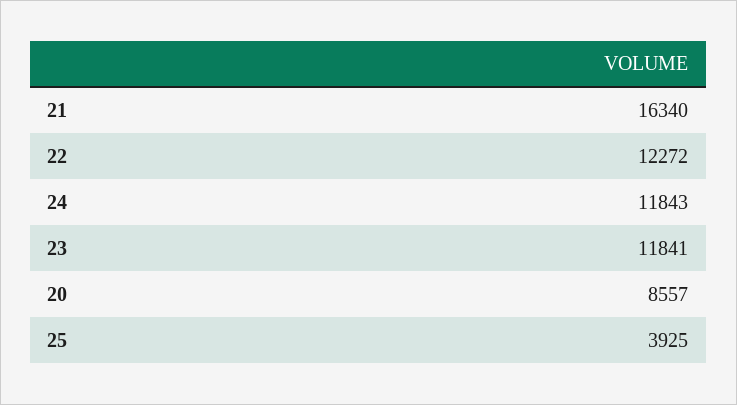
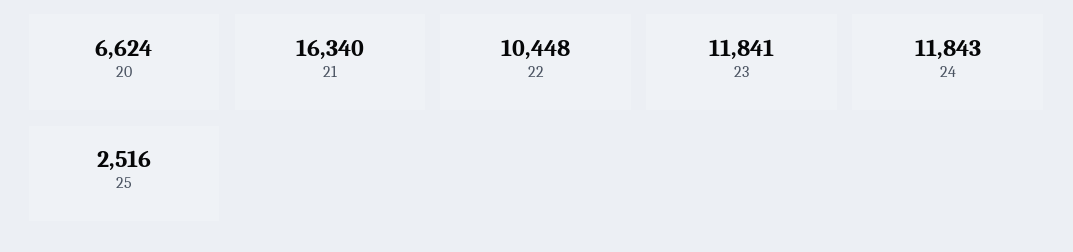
22: 12272 -> 10448
20: 8557 -> 6624
25: 3925 -> 2516

